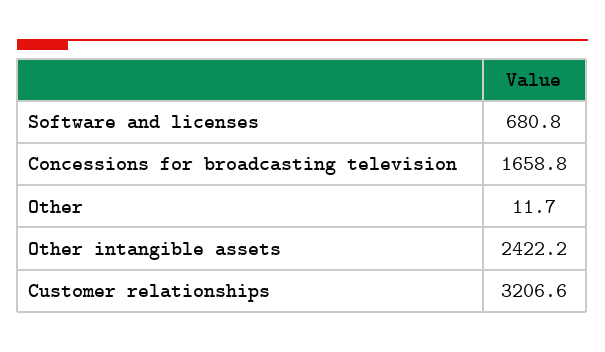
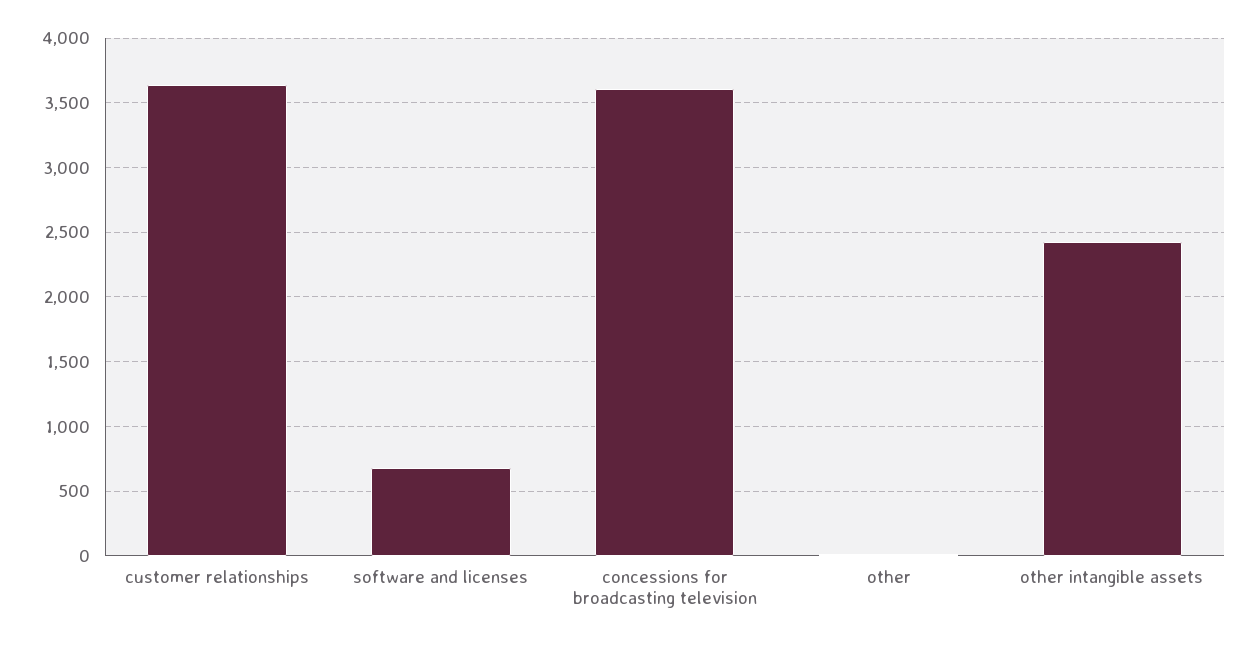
Concessions for broadcasting television: 1658.8 -> 3600
Customer relationships: 3206.6 -> 3650

